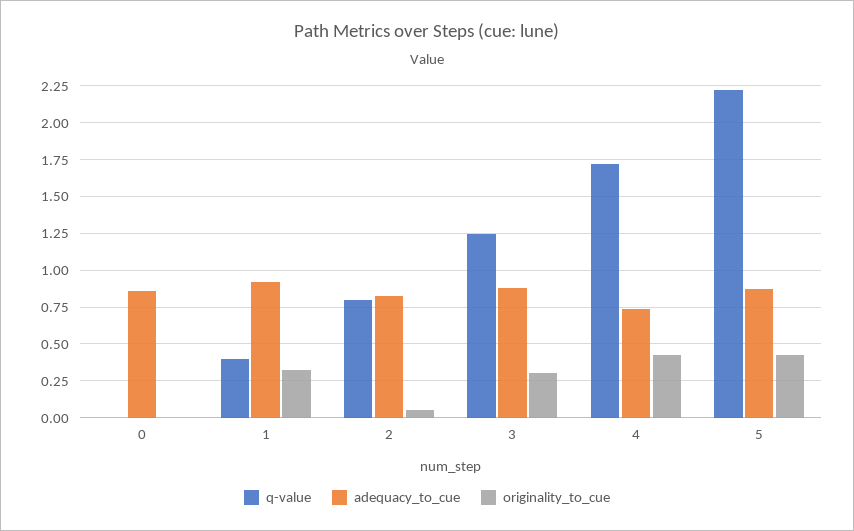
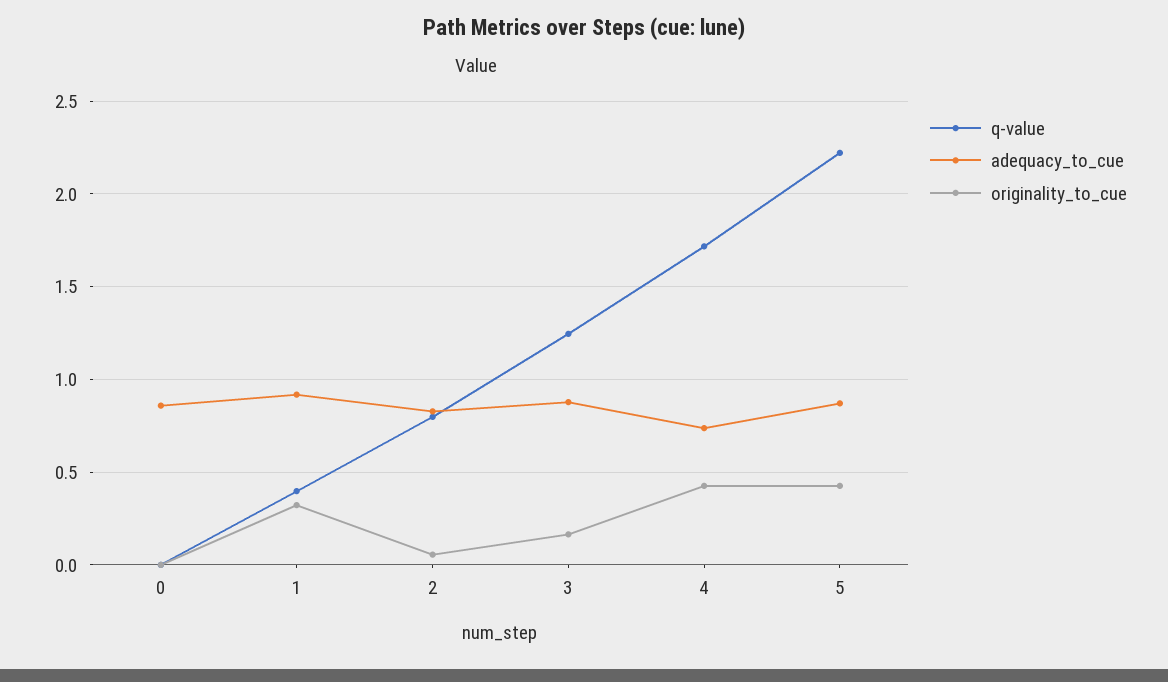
originality_to_cue, 3: 0.3 -> 0.15

